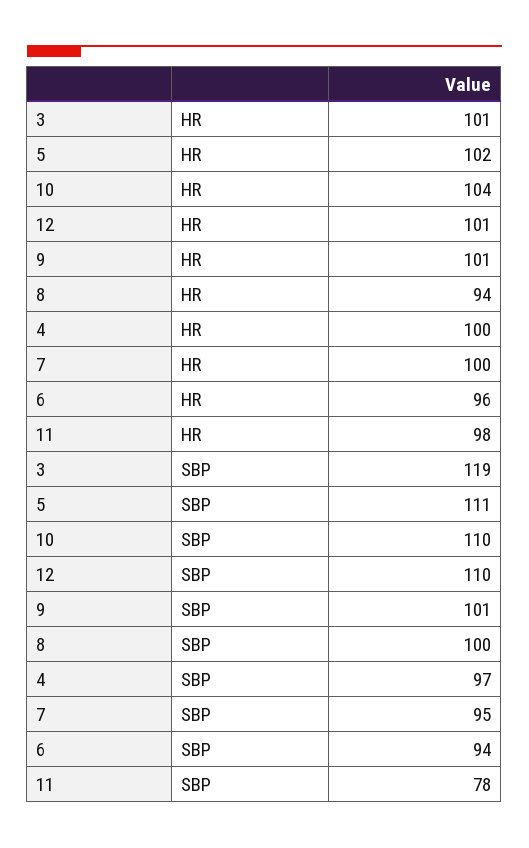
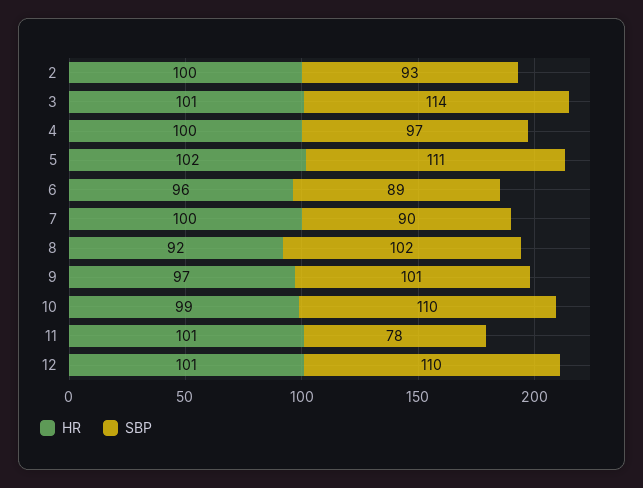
HR, 10: 104 -> 99
HR, 9: 101 -> 97
HR, 8: 94 -> 92
HR, 11: 98 -> 101
SBP, 3: 119 -> 114
SBP, 8: 100 -> 102
SBP, 7: 95 -> 90
SBP, 6: 94 -> 89
HR, 2: none -> 100
SBP, 2: none -> 93

